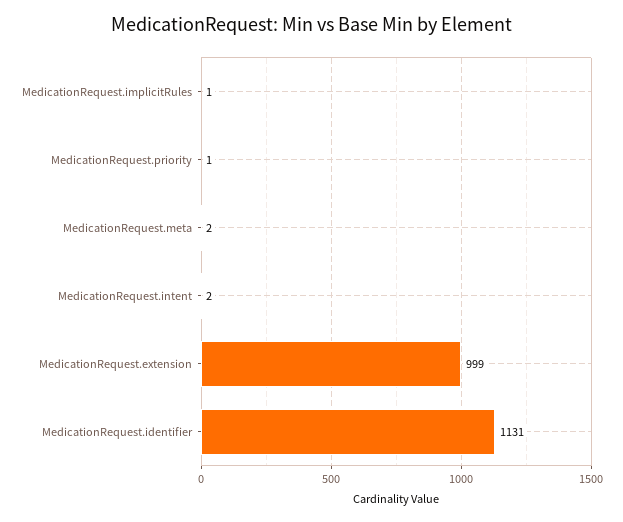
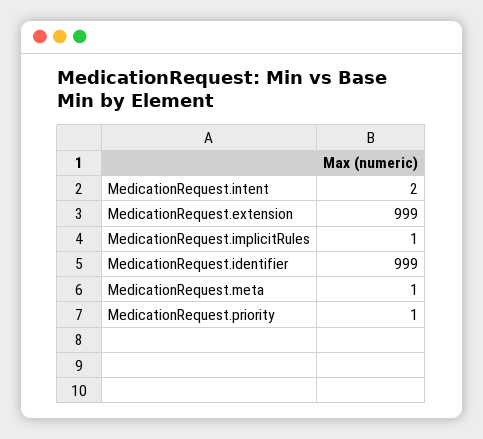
MedicationRequest.meta: 2 -> 1
MedicationRequest.identifier: 1131 -> 999

